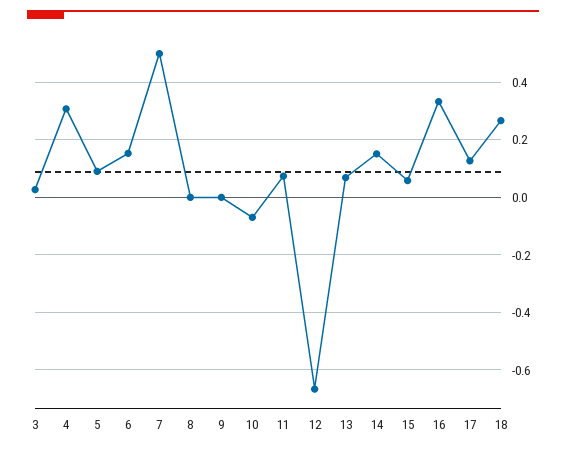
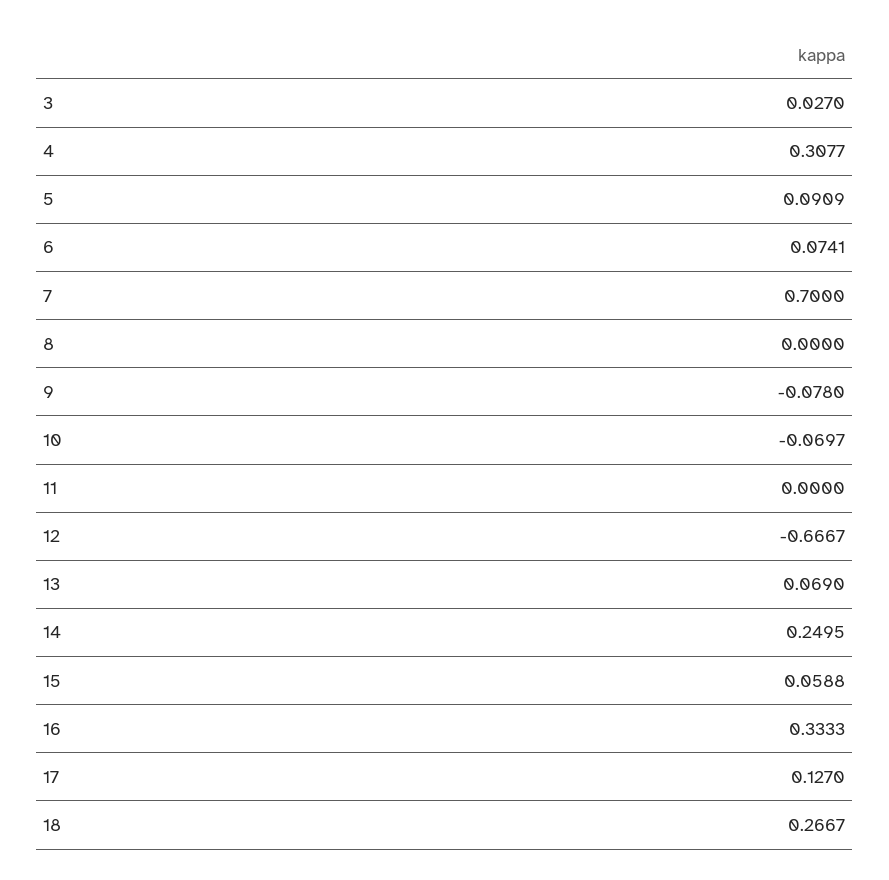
6: 0.15 -> 0.0741
7: 0.5 -> 0.7
9: 0 -> -0.078
11: 0.075 -> 0
14: 0.15 -> 0.2495

